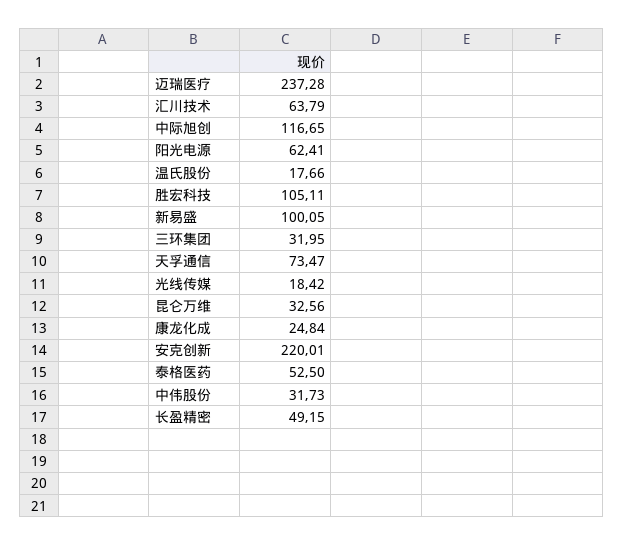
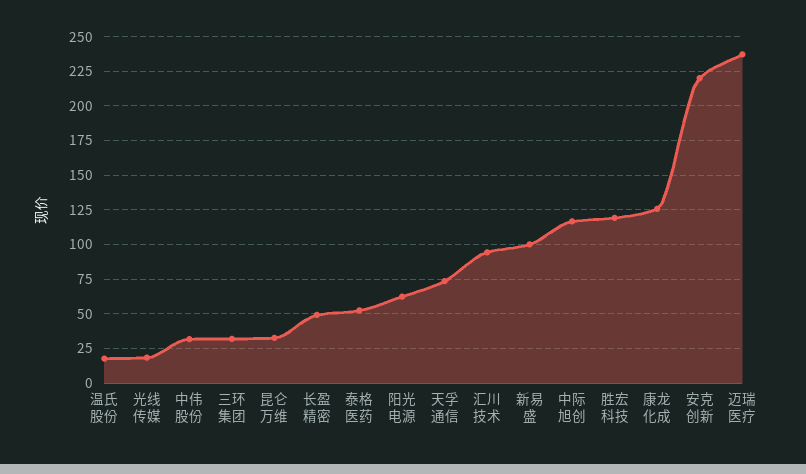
汇川技术: 63.79 -> 95
胜宏科技: 105.11 -> 120
康龙化成: 24.84 -> 125

